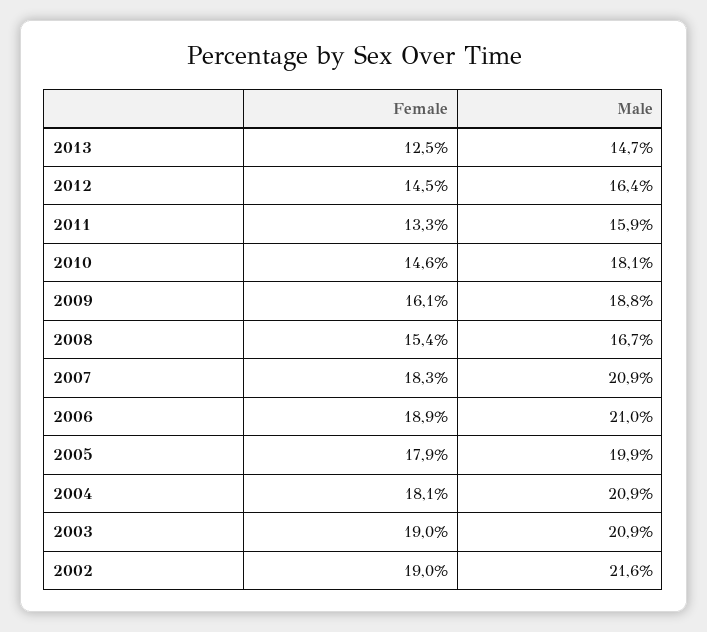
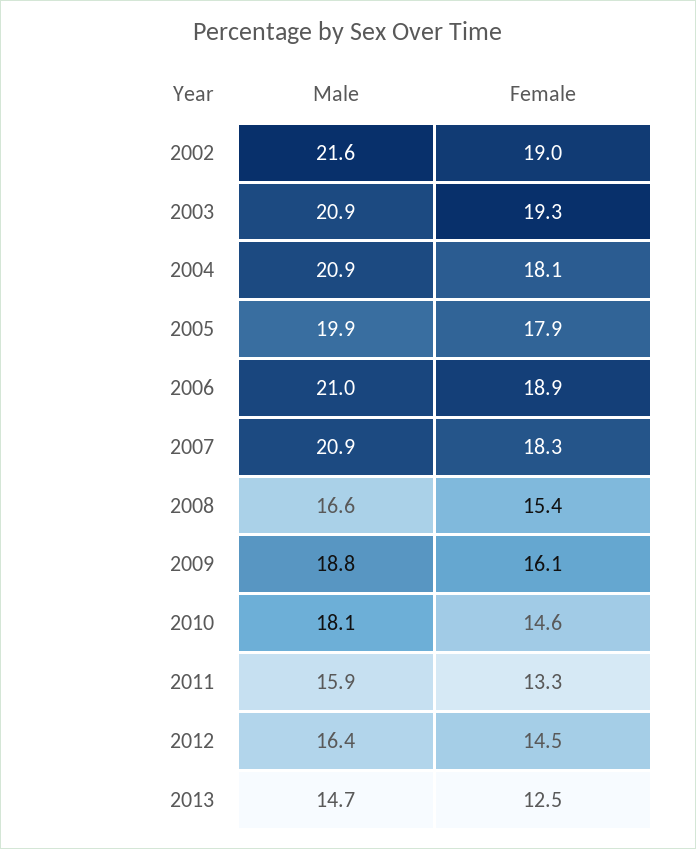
Male, 2008: 16.7 -> 16.6
Female, 2003: 19 -> 19.3

